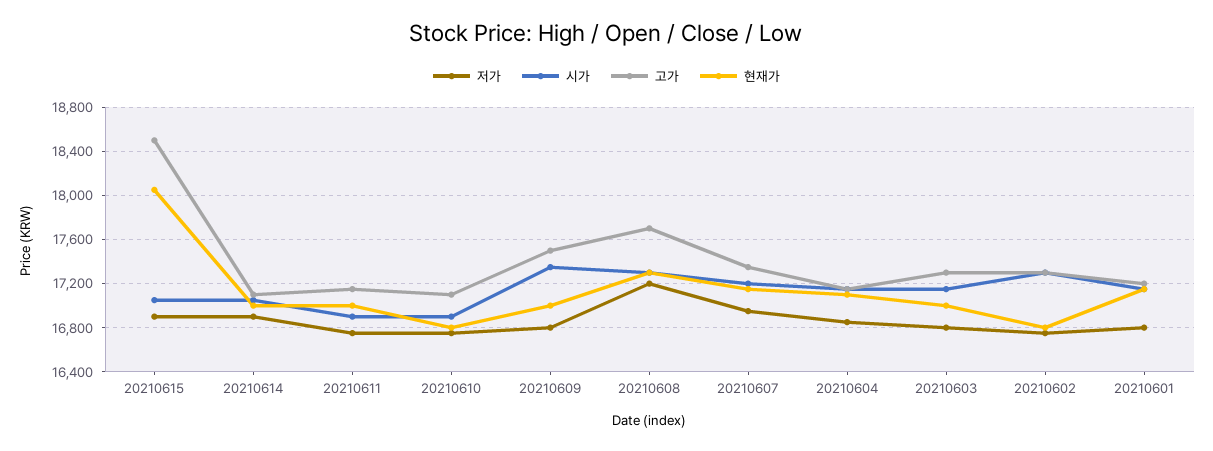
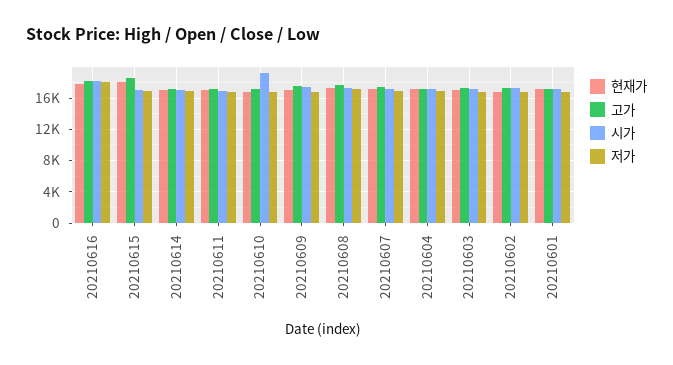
시가, 20210610: 16900 -> 19000
현재가, 20210616: none -> 18000
고가, 20210616: none -> 18000
시가, 20210616: none -> 18000
저가, 20210616: none -> 18000

